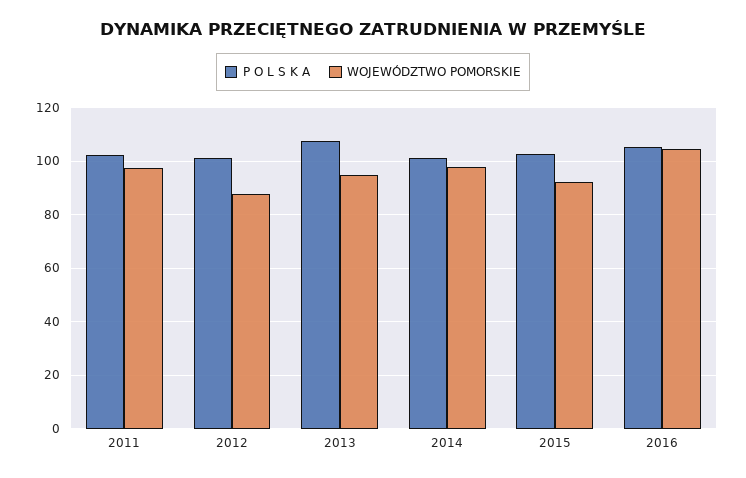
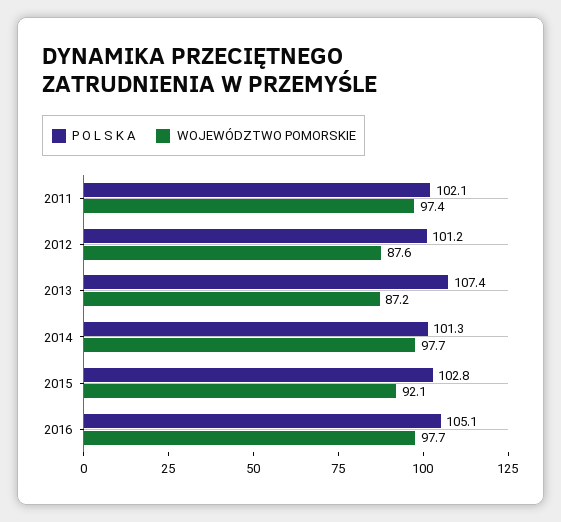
WOJEWÓDZTWO POMORSKIE, 2013: 95 -> 87.2
WOJEWÓDZTWO POMORSKIE, 2016: 105 -> 97.7

